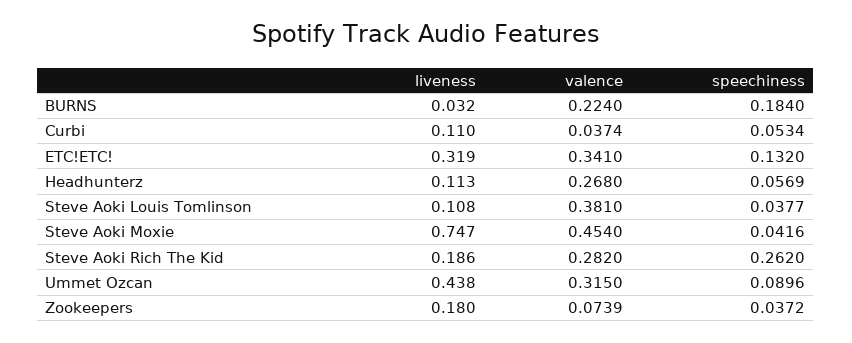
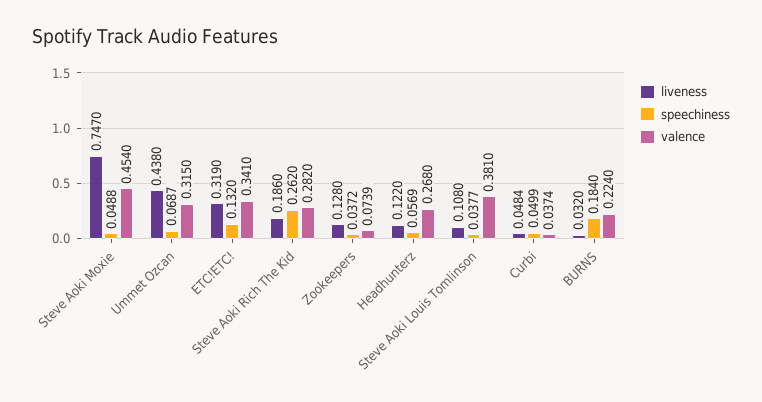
liveness, Curbi: 0.11 -> 0.0484
speechiness, Curbi: 0.0534 -> 0.0499
liveness, Headhunterz: 0.113 -> 0.122
speechiness, Steve Aoki Moxie: 0.0416 -> 0.0488
speechiness, Ummet Ozcan: 0.0896 -> 0.0687
liveness, Zookeepers: 0.18 -> 0.128

